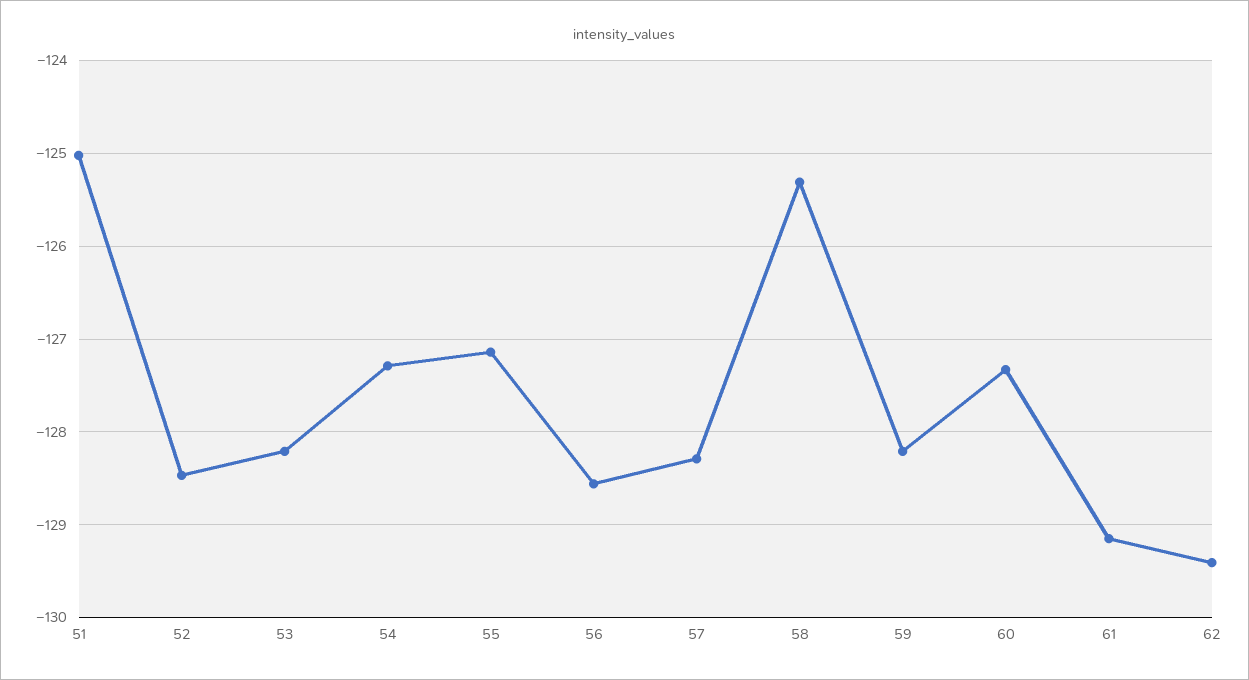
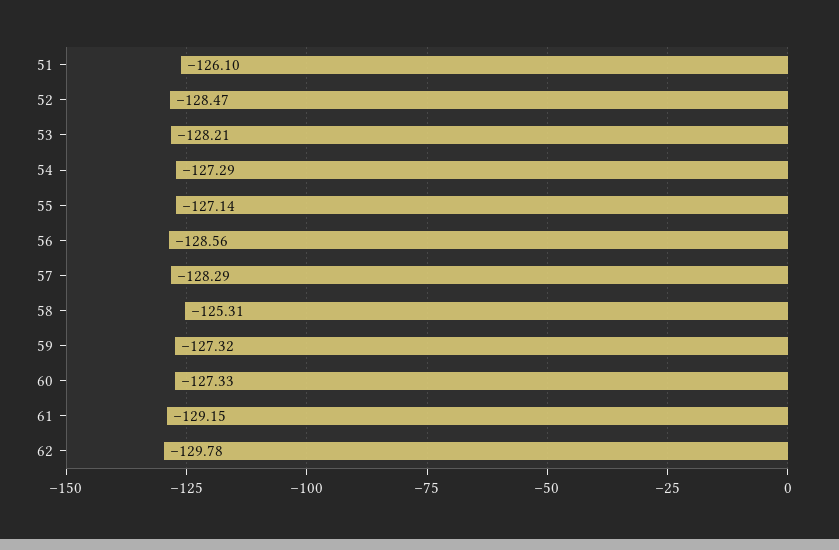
51: -125 -> -126.1
59: -128.2 -> -127.32
62: -129.4 -> -129.78

